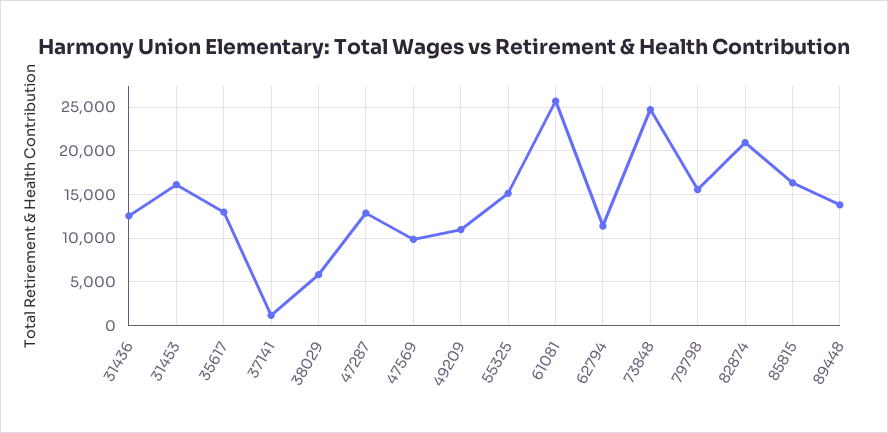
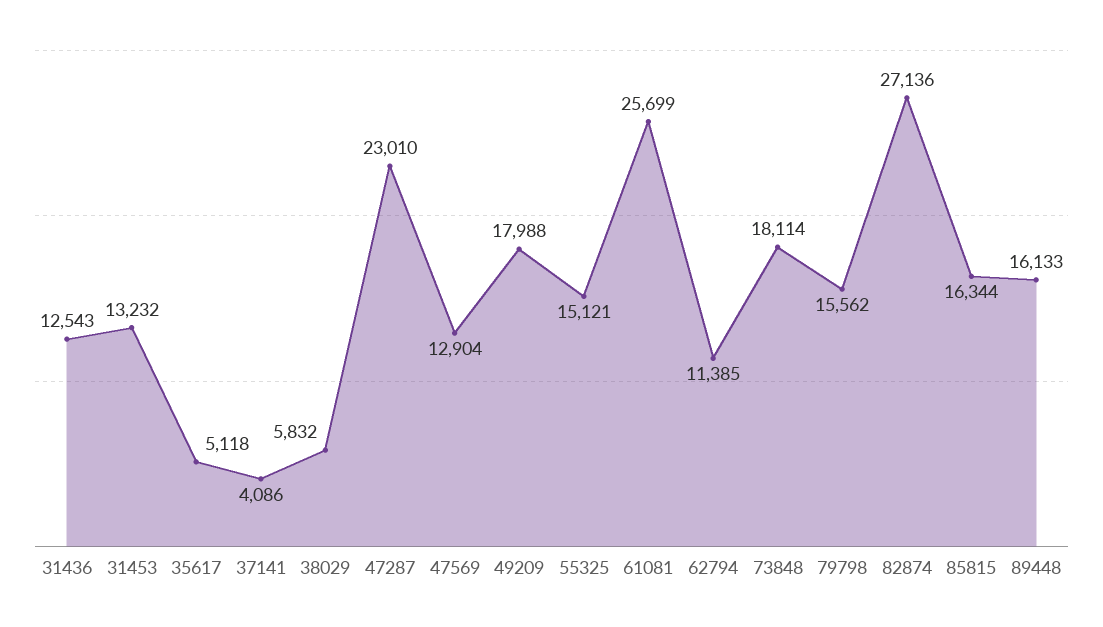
31453: 16000 -> 13232
35617: 13000 -> 5118
37141: 1000 -> 4086
47287: 13000 -> 23010
47569: 10000 -> 12904
49209: 11000 -> 17988
73848: 25000 -> 18114
82874: 21000 -> 27136
89448: 14000 -> 16133

